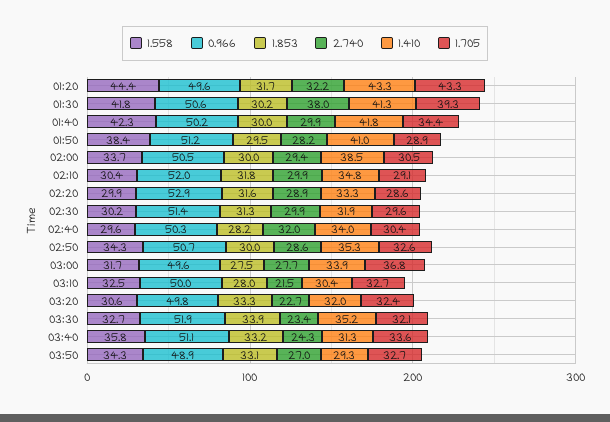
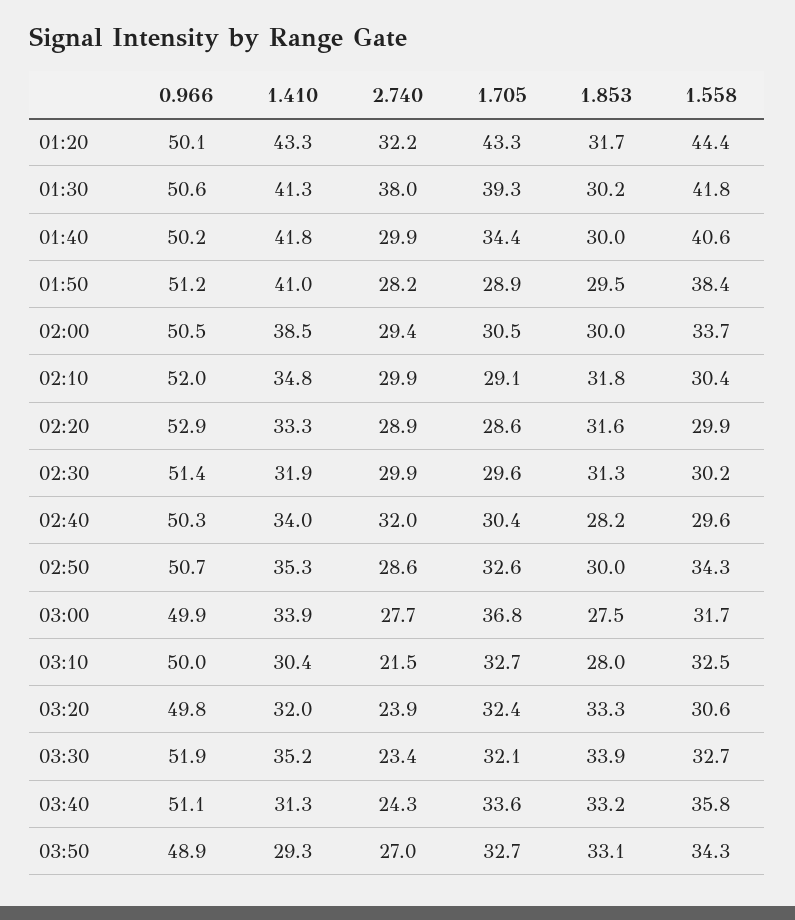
0.966, 01:20: 49.6 -> 50.1
1.558, 01:40: 42.3 -> 40.6
0.966, 03:00: 49.6 -> 49.9
2.740, 03:20: 22.7 -> 23.9

